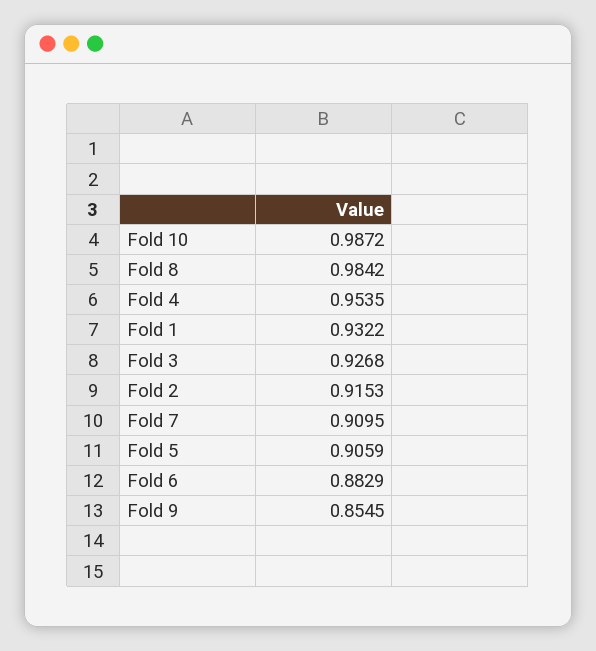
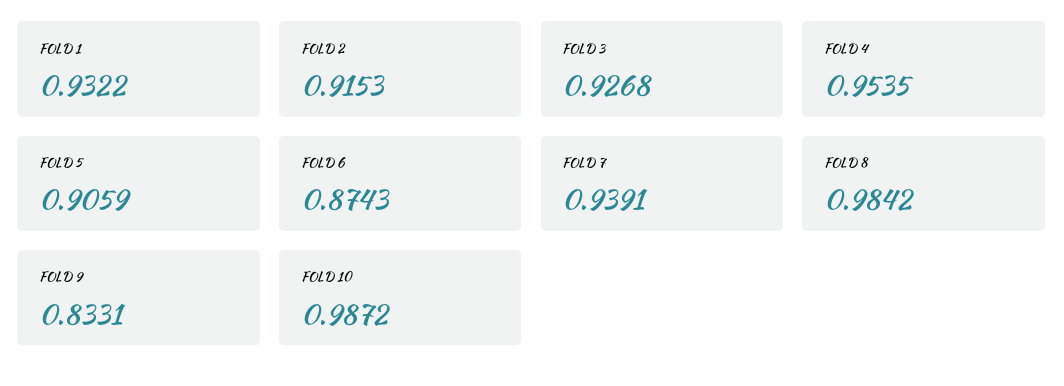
Fold 7: 0.9095 -> 0.9391
Fold 6: 0.8829 -> 0.8743
Fold 9: 0.8545 -> 0.8331

